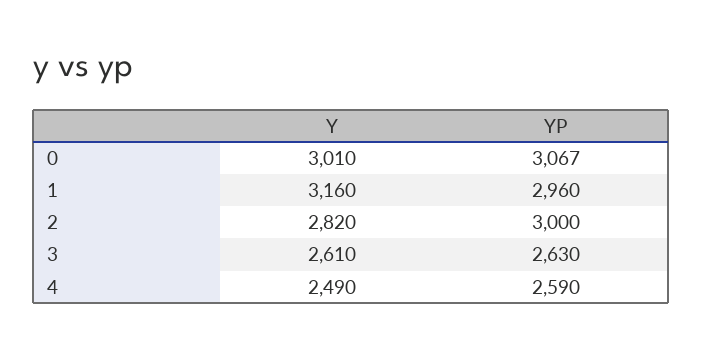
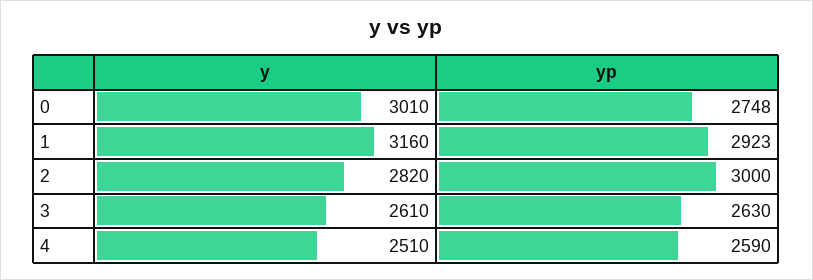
YP, 0: 3067 -> 2748
YP, 1: 2960 -> 2923
Y, 4: 2490 -> 2510

